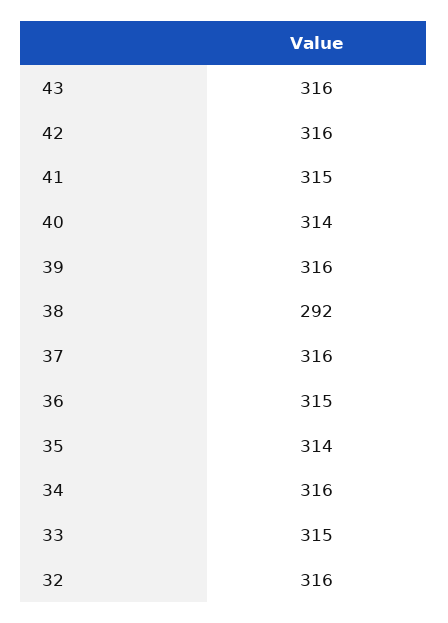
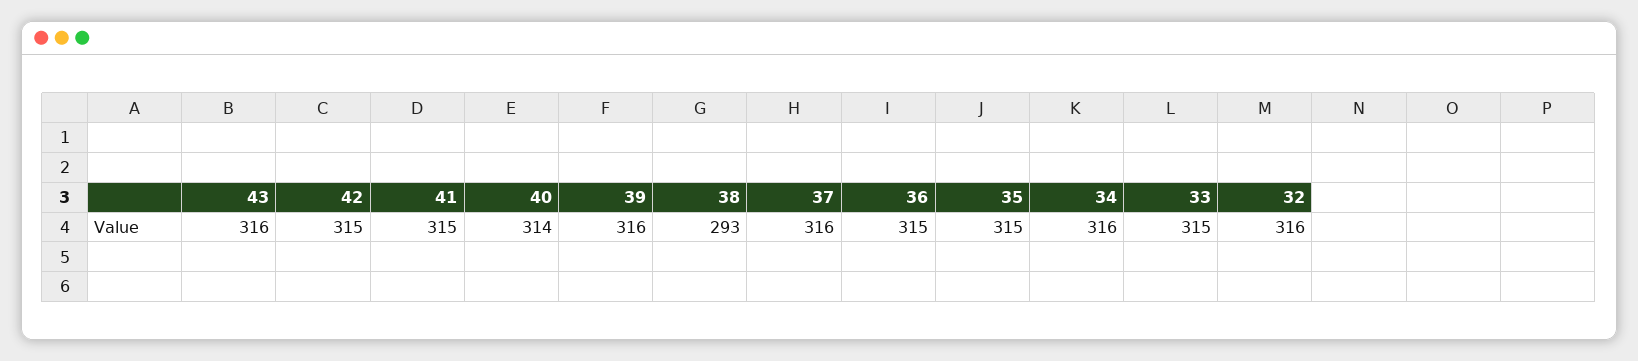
42: 316 -> 315
38: 292 -> 293
35: 314 -> 315

